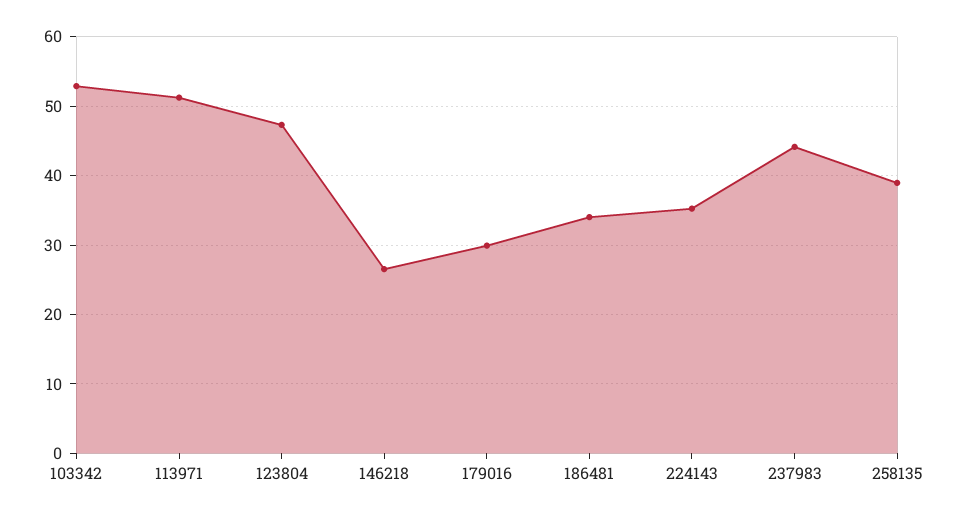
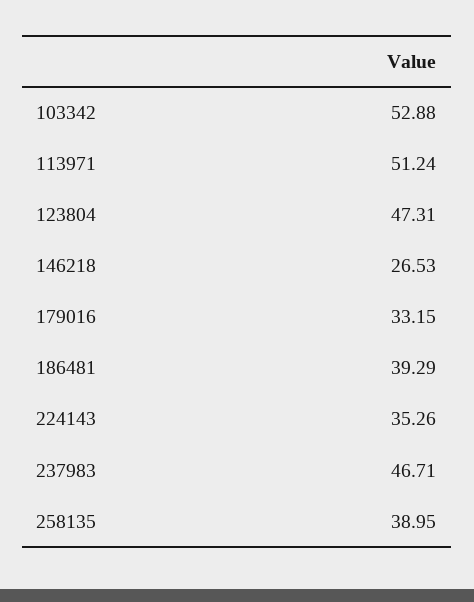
179016: 30 -> 33.15
186481: 34 -> 39.29
237983: 44 -> 46.71

